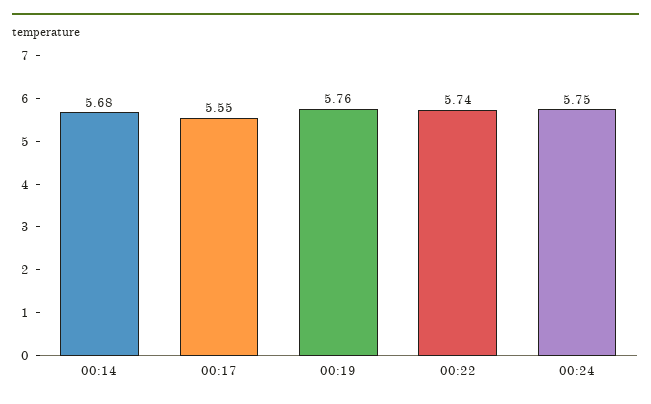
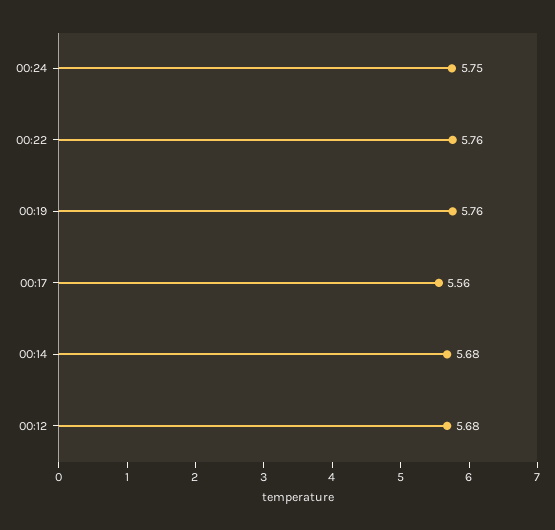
00:17: 5.55 -> 5.56
00:22: 5.74 -> 5.76
00:12: none -> 5.68

